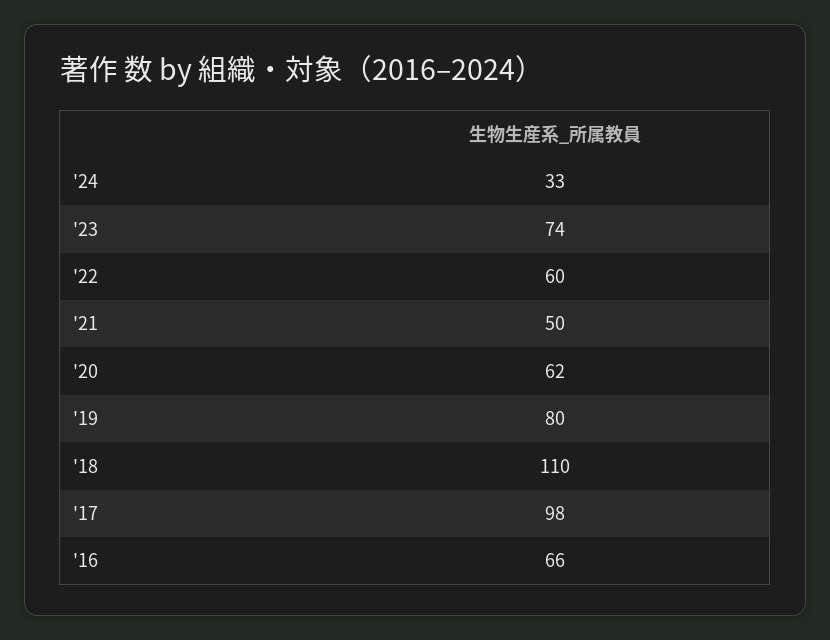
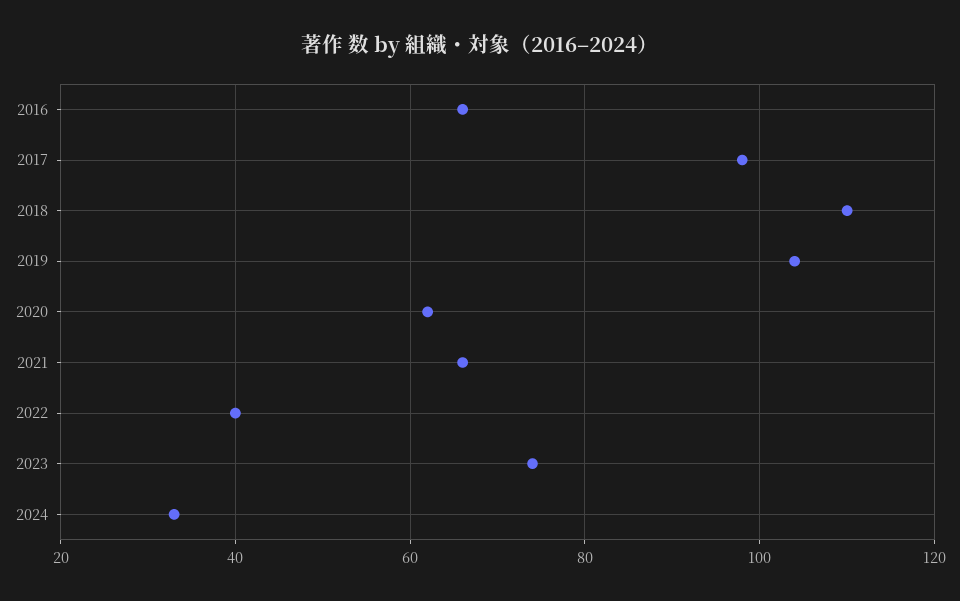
'22: 60 -> 40
'21: 50 -> 65
'19: 80 -> 105

